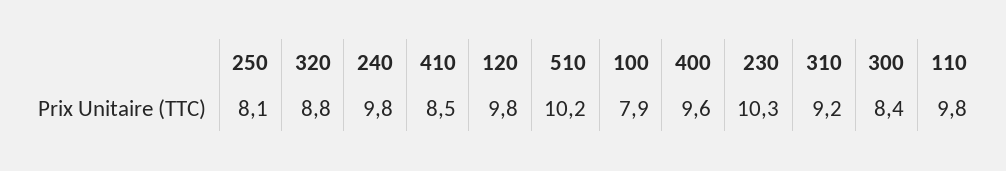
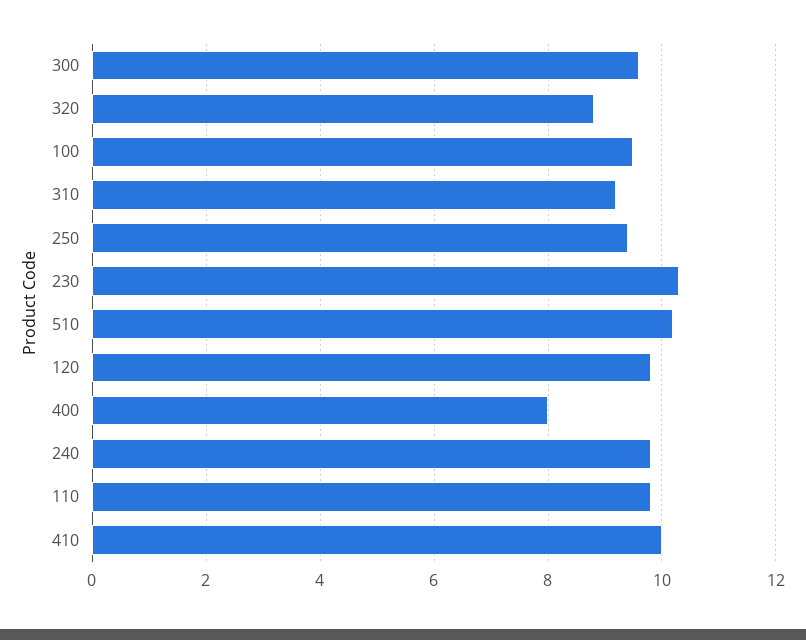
250: 8.1 -> 9.5
410: 8.5 -> 10
100: 7.9 -> 9.5
400: 9.6 -> 8
300: 8.4 -> 9.5

